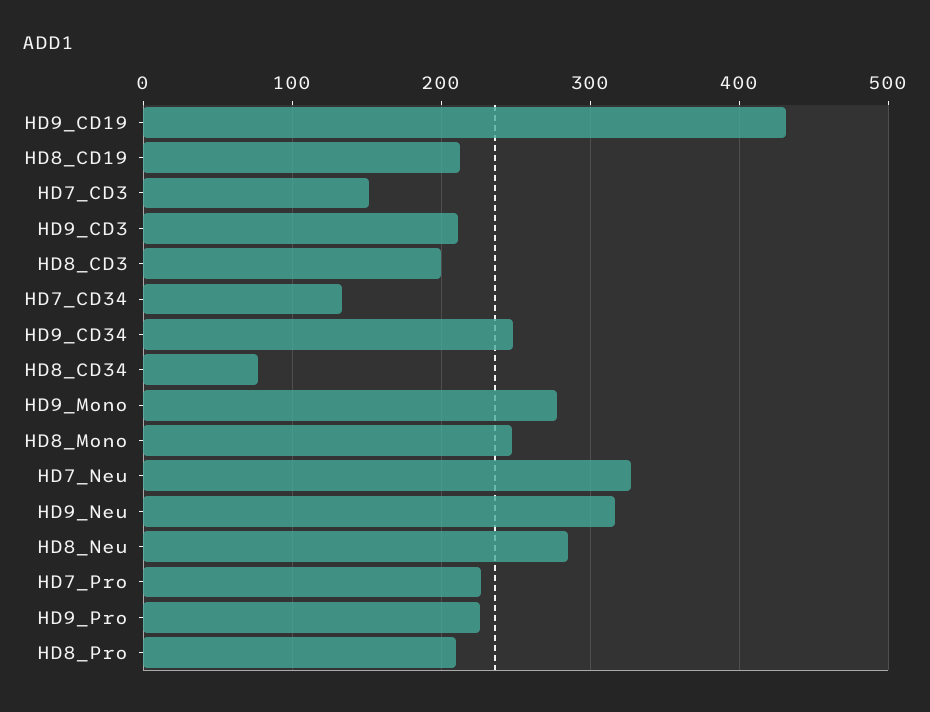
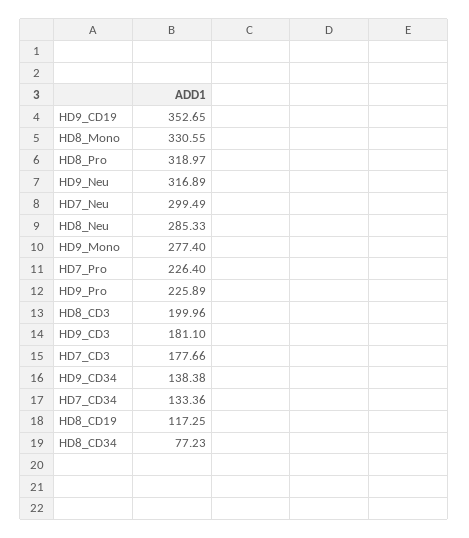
HD9_CD19: 430 -> 352.65
HD8_CD19: 210 -> 117.25
HD7_CD3: 150 -> 177.66
HD9_CD3: 210 -> 181.1
HD9_CD34: 250 -> 138.38
HD8_Mono: 250 -> 330.55
HD7_Neu: 330 -> 299.49
HD8_Pro: 210 -> 318.97

